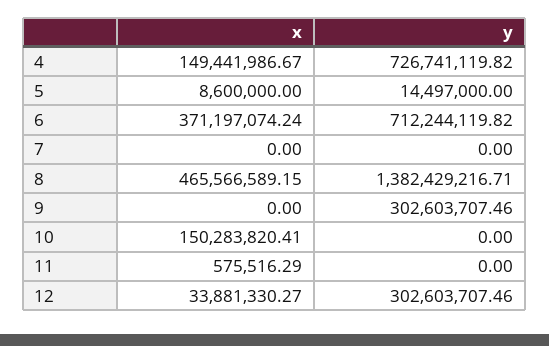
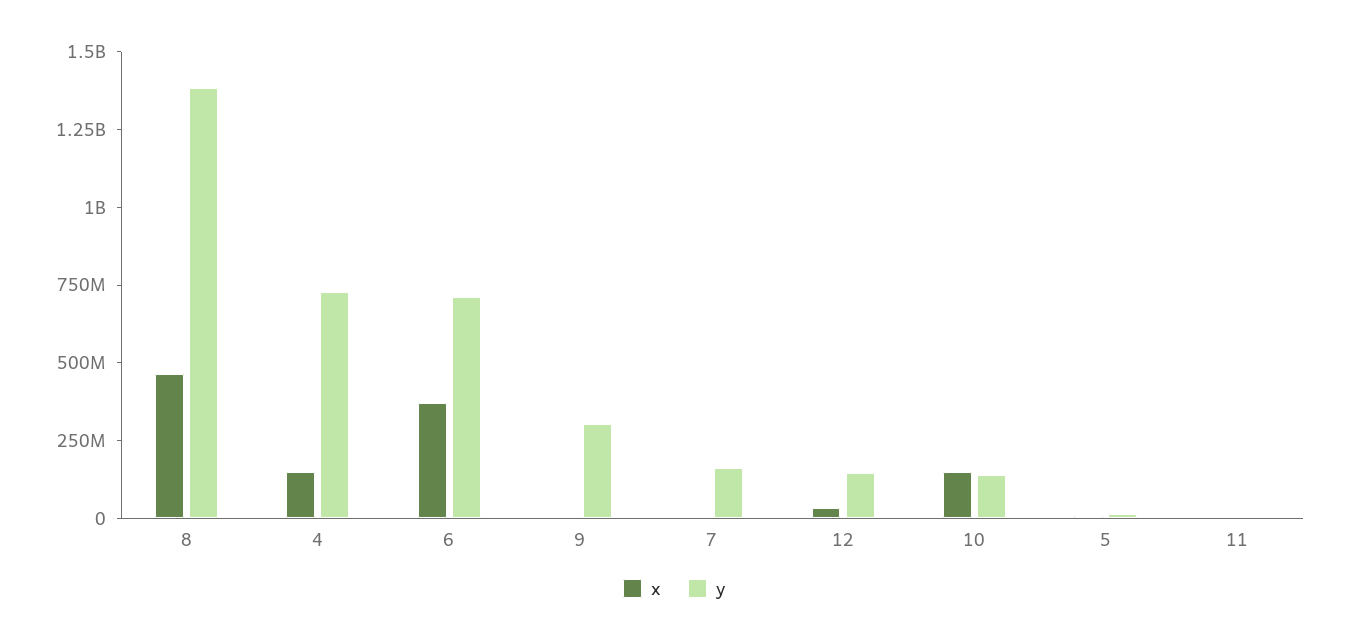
y, 7: 0 -> 150000000
y, 10: 0 -> 150000000
y, 12: 302603707.46 -> 150000000

